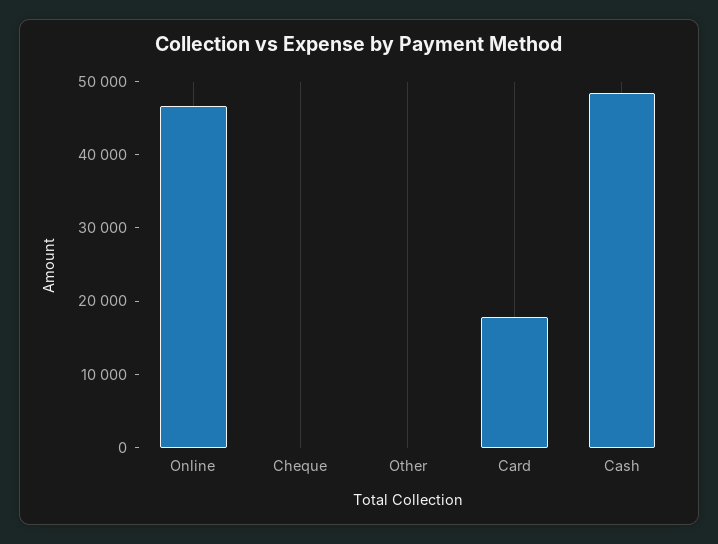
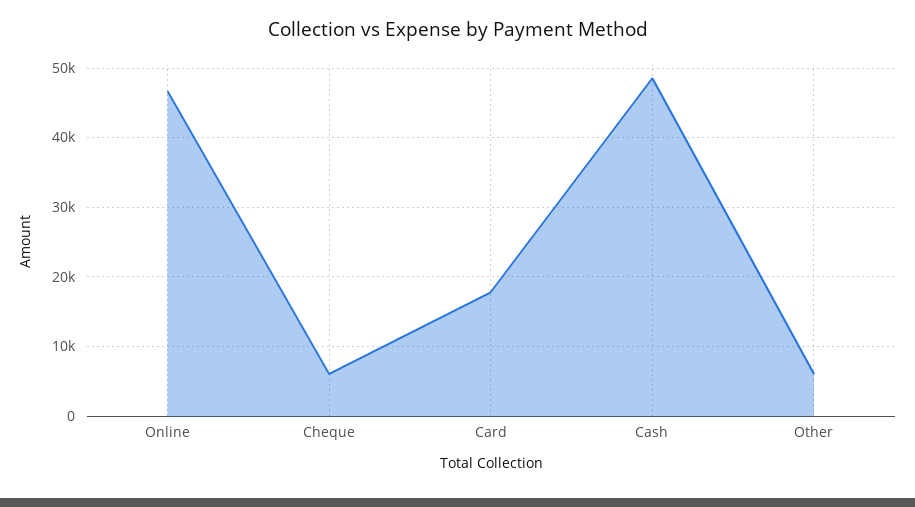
Cheque: 0 -> 6000
Other: 0 -> 6000

